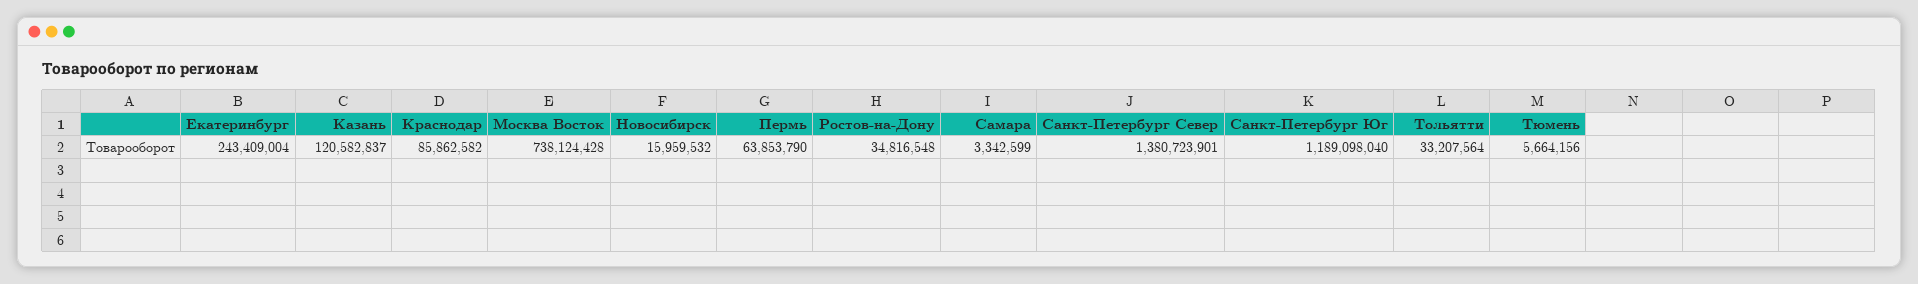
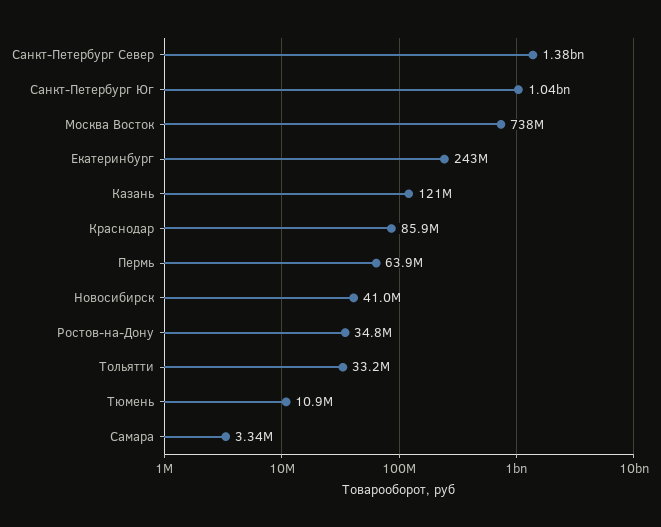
Новосибирск: 15959532 -> 41000000
Санкт-Петербург Юг: 1189098040 -> 1040000000
Тюмень: 5664156 -> 10900000

